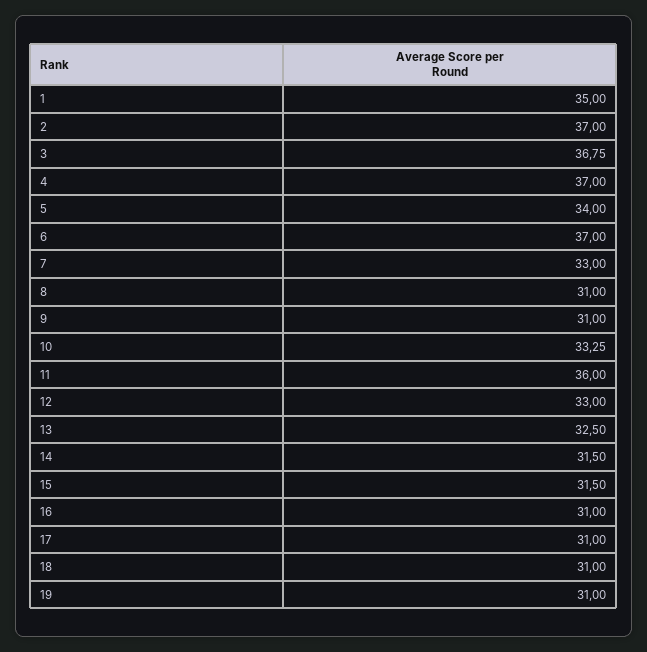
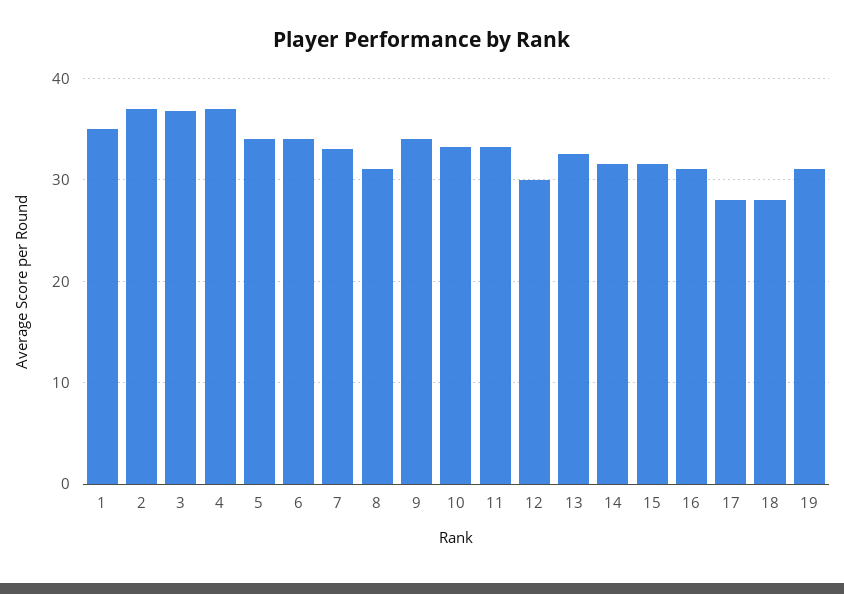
6: 37 -> 34
9: 31 -> 34
11: 36 -> 33
12: 33 -> 30
17: 31 -> 28
18: 31 -> 28

